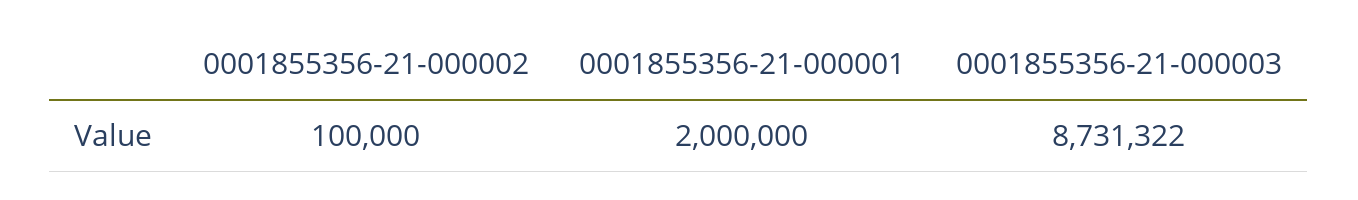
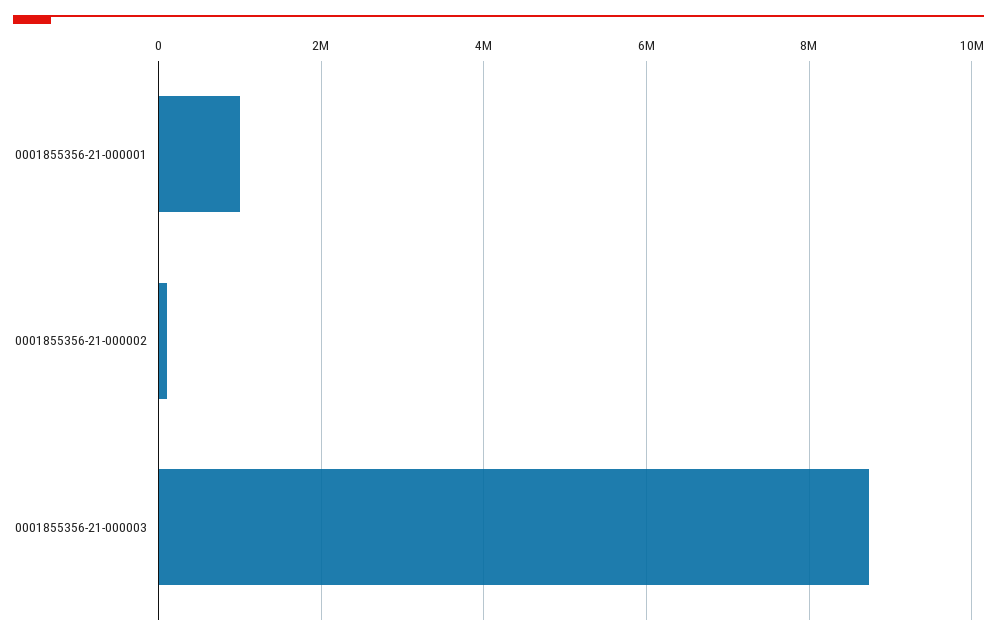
0001855356-21-000001: 2000000 -> 1000000

